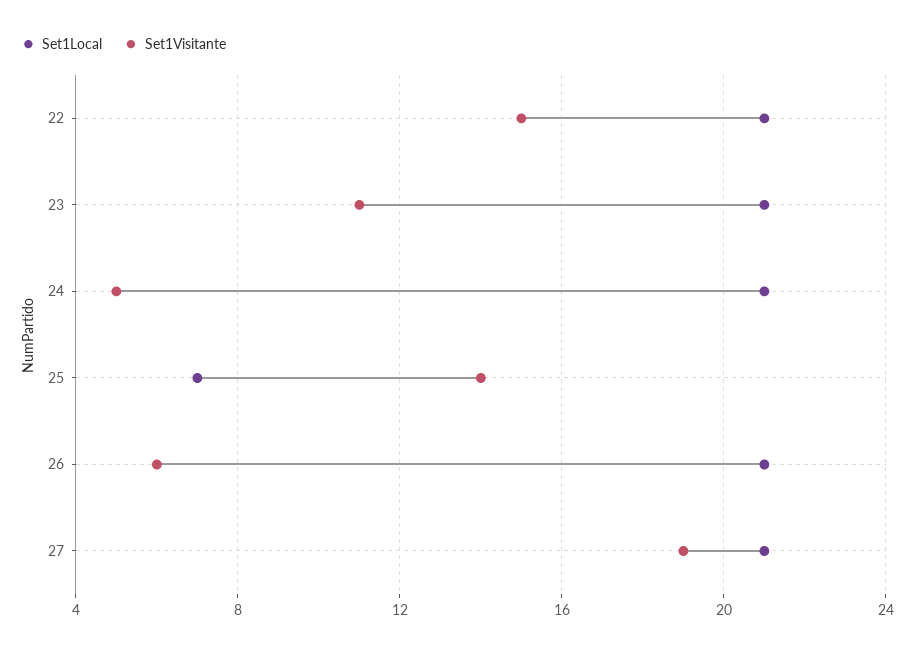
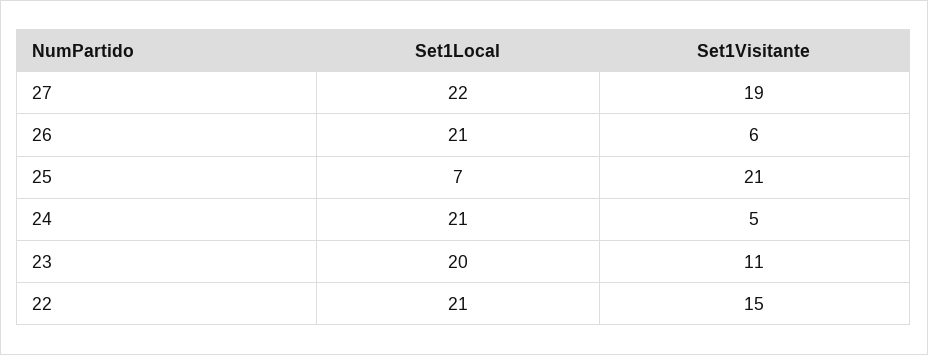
Set1Local, 23: 21 -> 20
Set1Visitante, 25: 14 -> 21
Set1Local, 27: 21 -> 22

